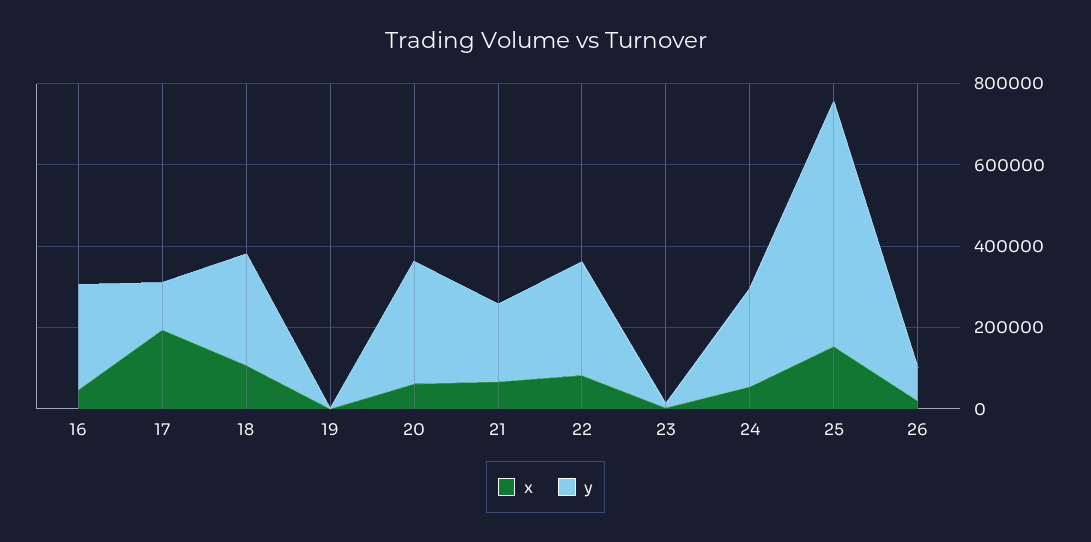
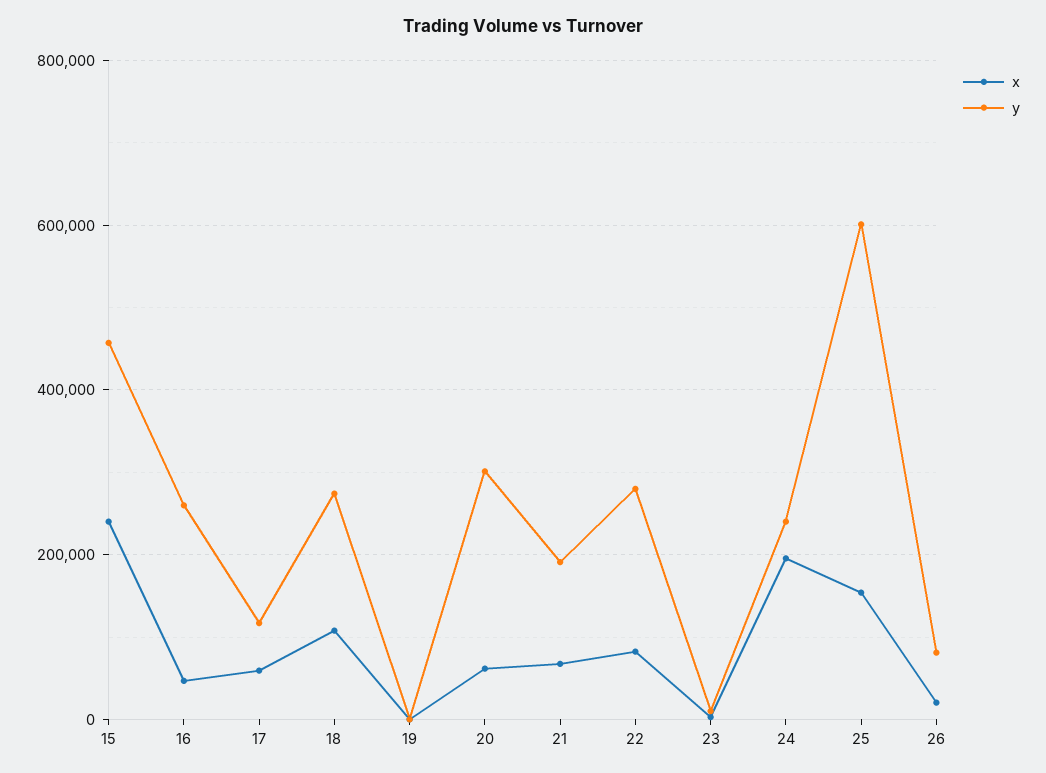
x, 17: 200000 -> 60000
x, 24: 50000 -> 200000
x, 15: none -> 240000
y, 15: none -> 460000

